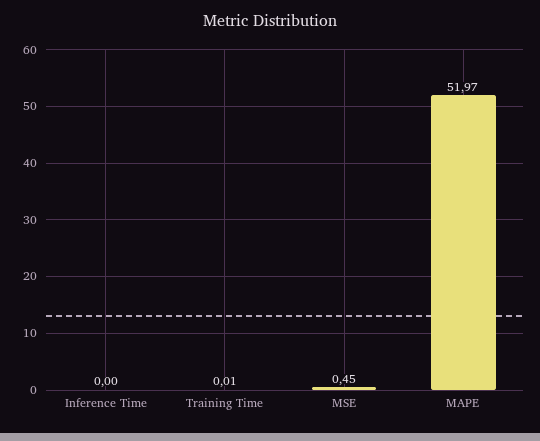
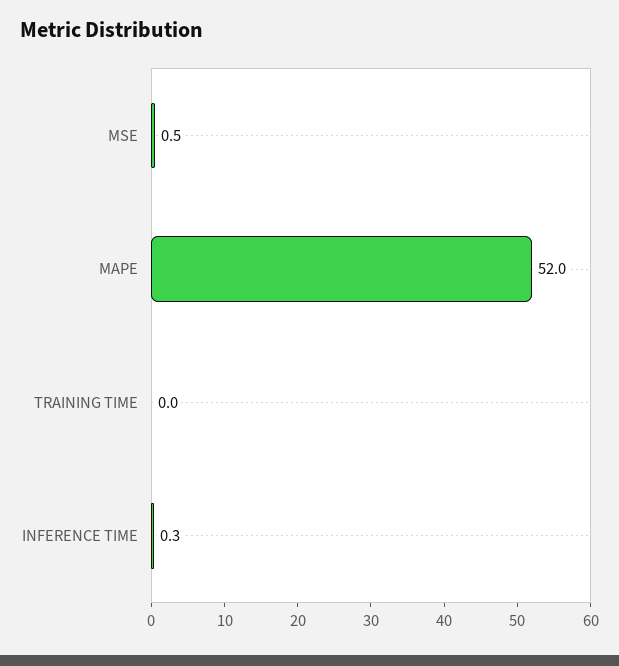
Inference Time: 0 -> 0.3

